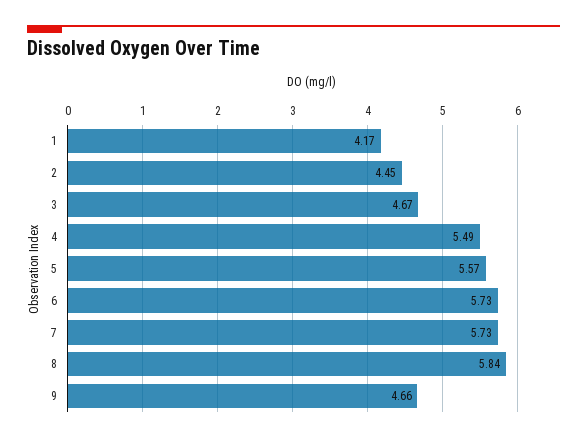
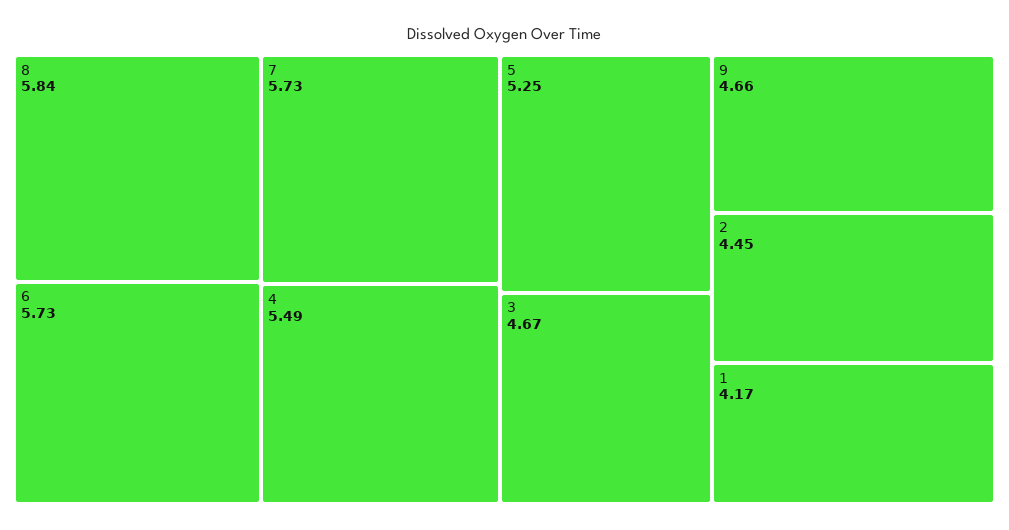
5: 5.57 -> 5.25

